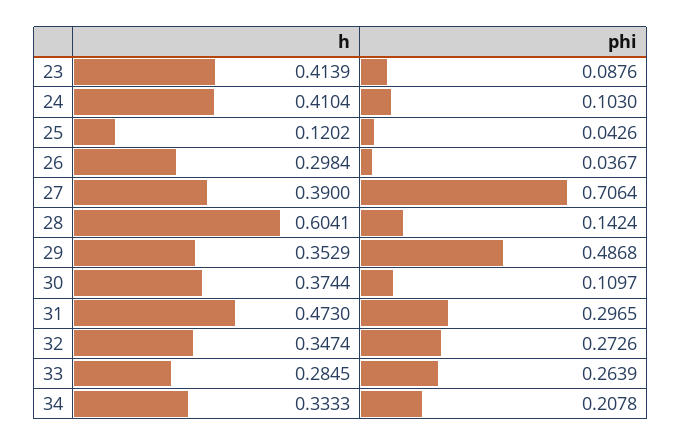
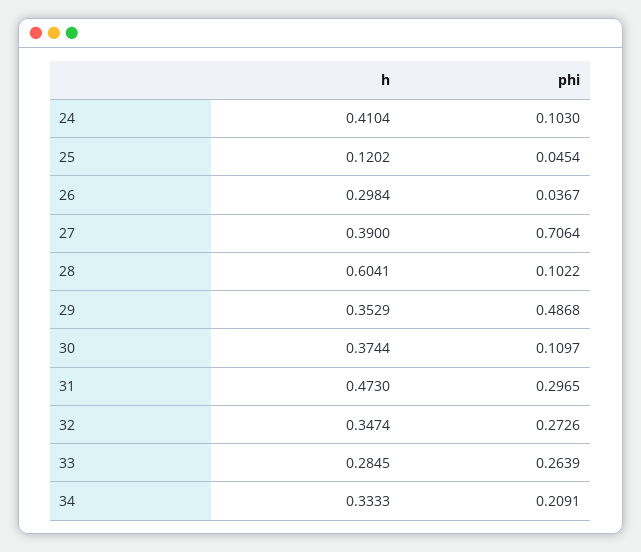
h, 23: 0.4139 -> none
phi, 23: 0.0876 -> none
phi, 25: 0.0426 -> 0.0454
phi, 28: 0.1424 -> 0.1022
phi, 34: 0.2078 -> 0.2091

